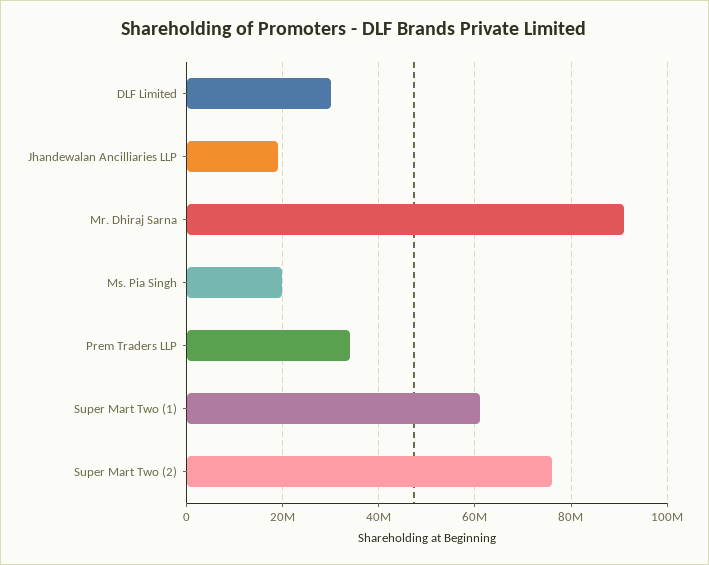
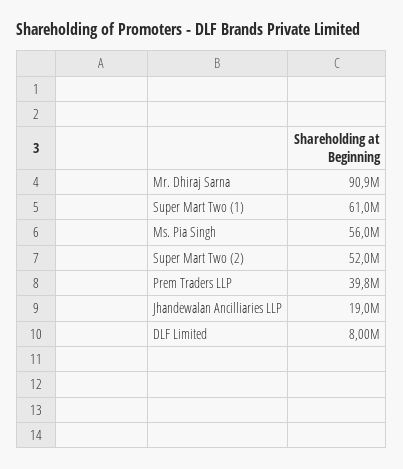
DLF Limited: 30000000 -> 8000000
Ms. Pia Singh: 20000000 -> 56000000
Prem Traders LLP: 34000000 -> 39800000
Super Mart Two (2): 76000000 -> 52000000

